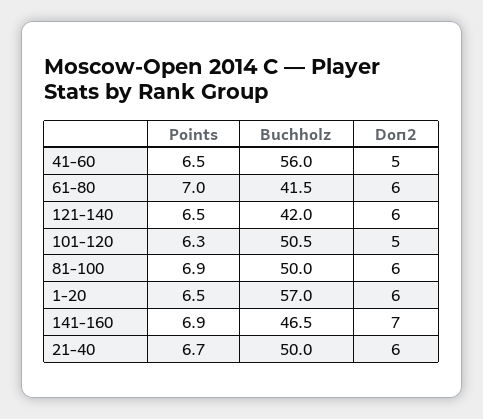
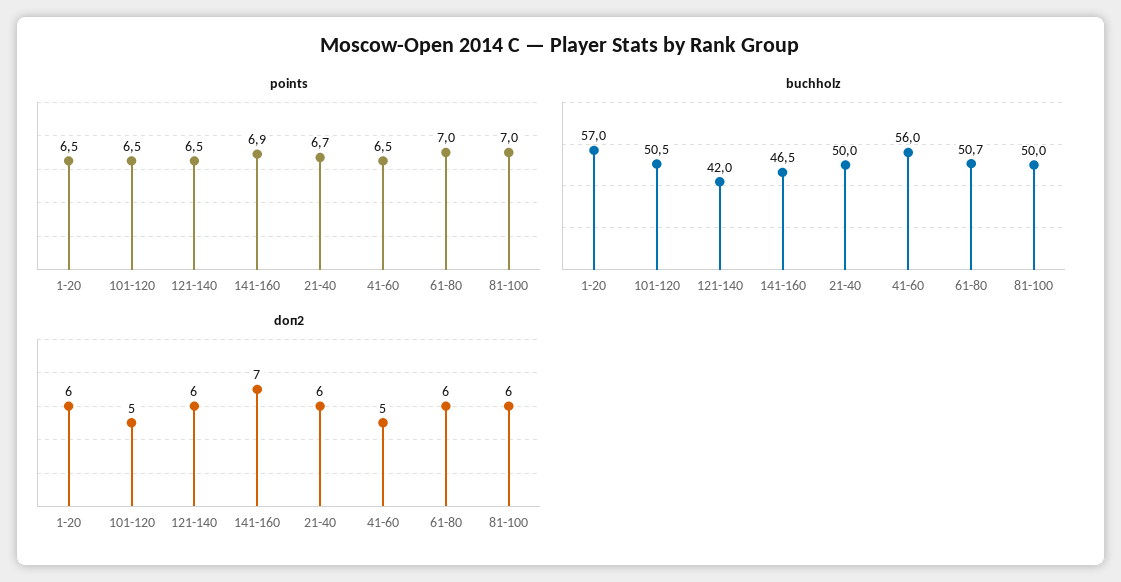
Buchholz, 61-80: 41.5 -> 50.7
Points, 101-120: 6.3 -> 6.5
Points, 81-100: 6.9 -> 7

